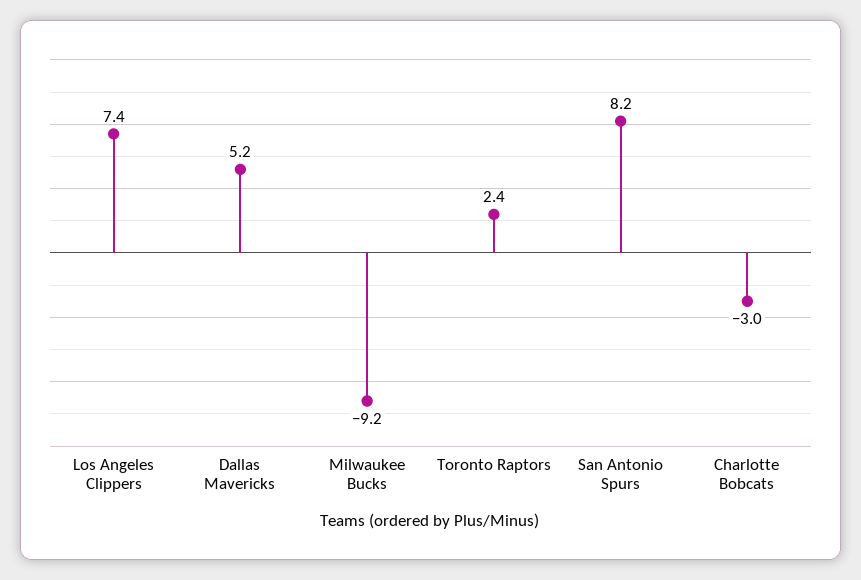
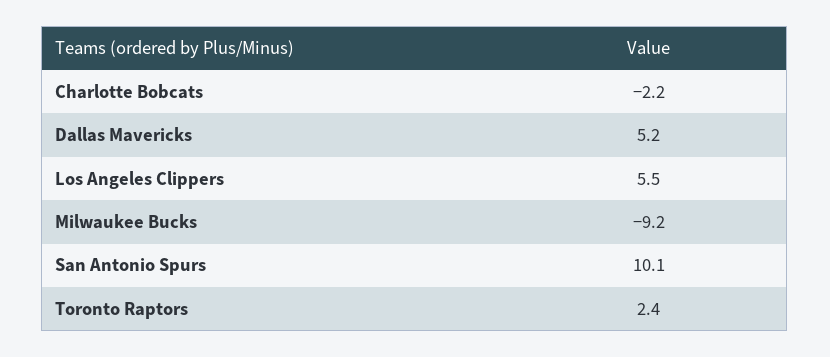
Los Angeles Clippers: 7.4 -> 5.5
San Antonio Spurs: 8.2 -> 10.1
Charlotte Bobcats: -3 -> -2.2

